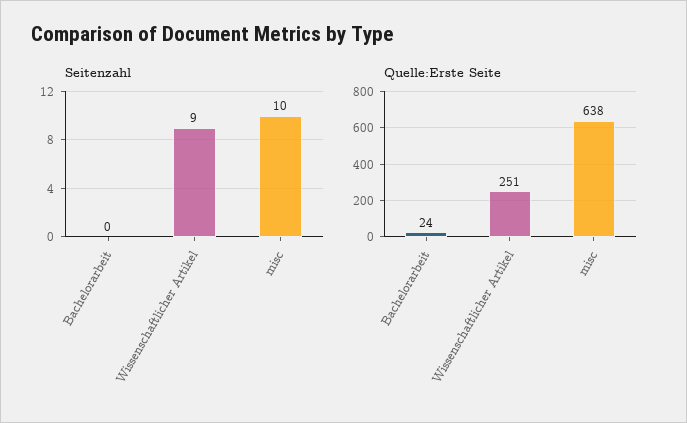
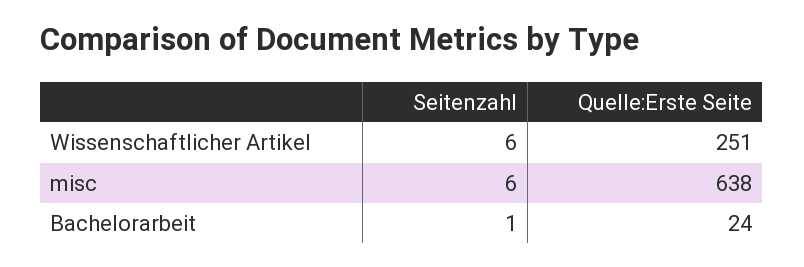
Seitenzahl, Bachelorarbeit: 0 -> 1
Seitenzahl, Wissenschaftlicher Artikel: 9 -> 6
Seitenzahl, misc: 10 -> 6

